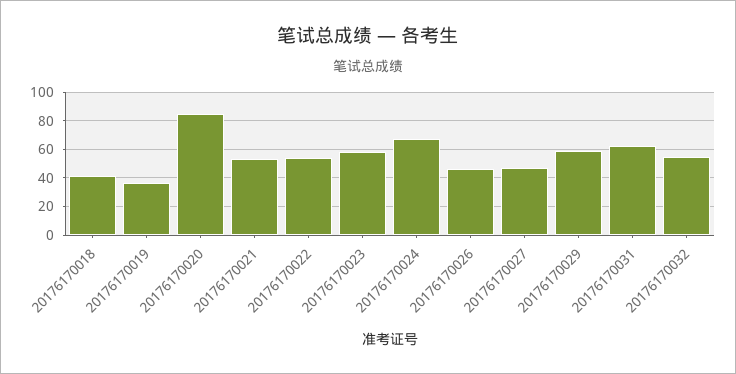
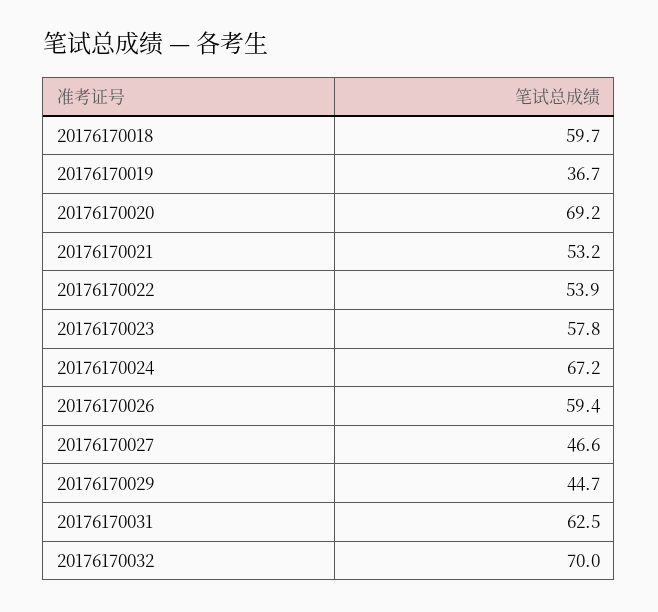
20176170018: 40 -> 59.7
20176170020: 85 -> 69.2
20176170026: 45 -> 59.4
20176170029: 60 -> 44.7
20176170032: 55 -> 70

